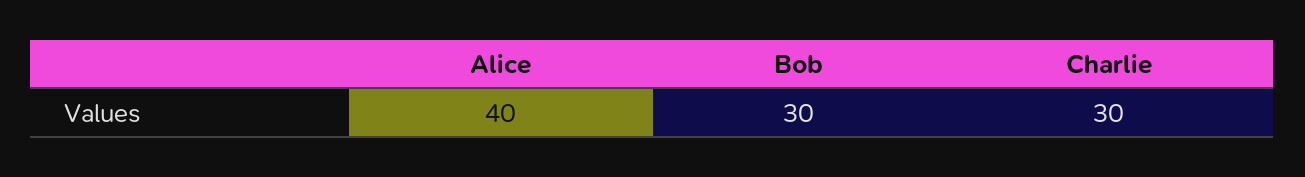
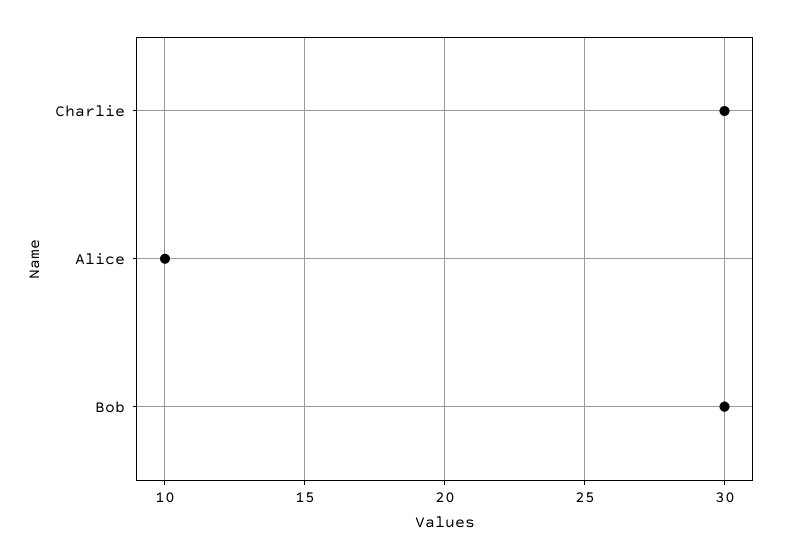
Alice: 40 -> 10

